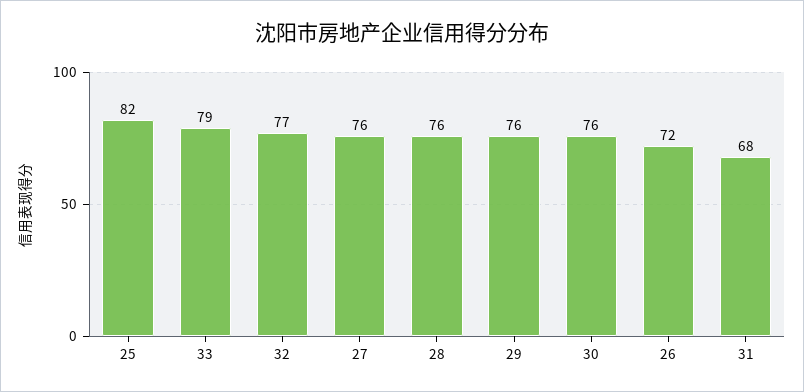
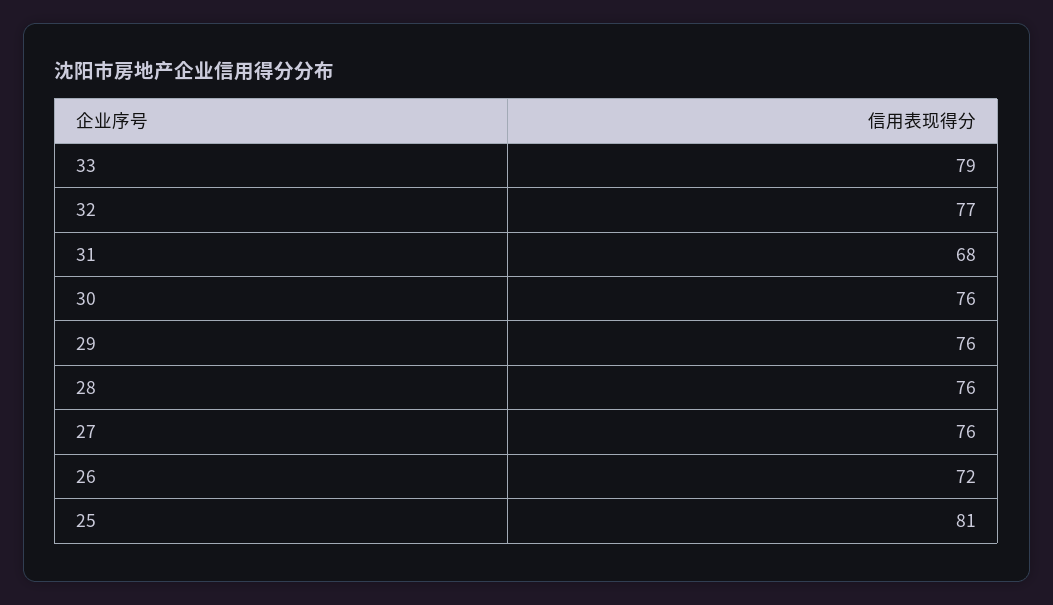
25: 82 -> 81

